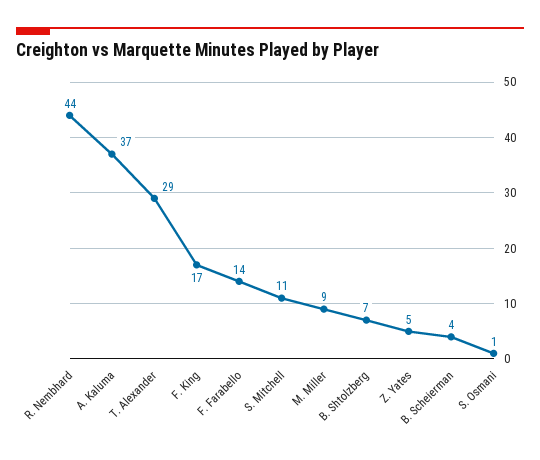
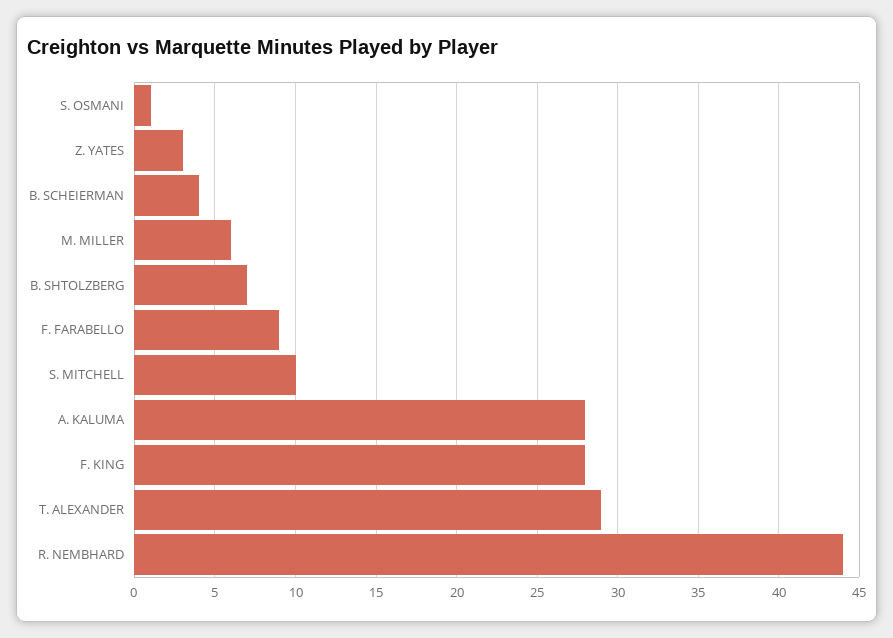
A. Kaluma: 37 -> 28
F. King: 17 -> 28
F. Farabello: 14 -> 9
S. Mitchell: 11 -> 10
M. Miller: 9 -> 6
Z. Yates: 5 -> 3

